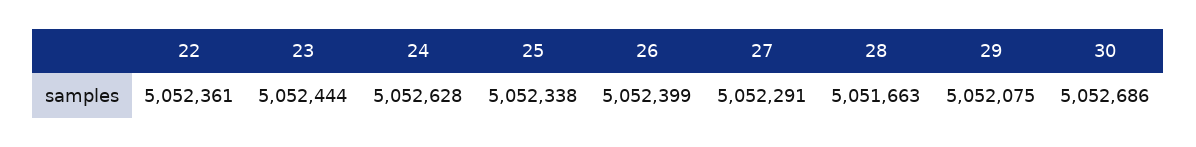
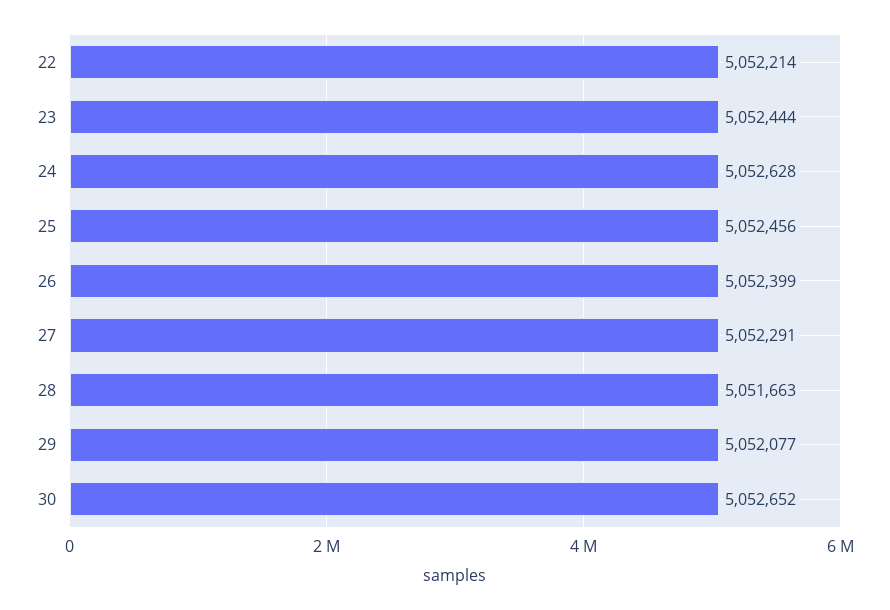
22: 5052361 -> 5052214
25: 5052338 -> 5052456
29: 5052075 -> 5052077
30: 5052686 -> 5052652

